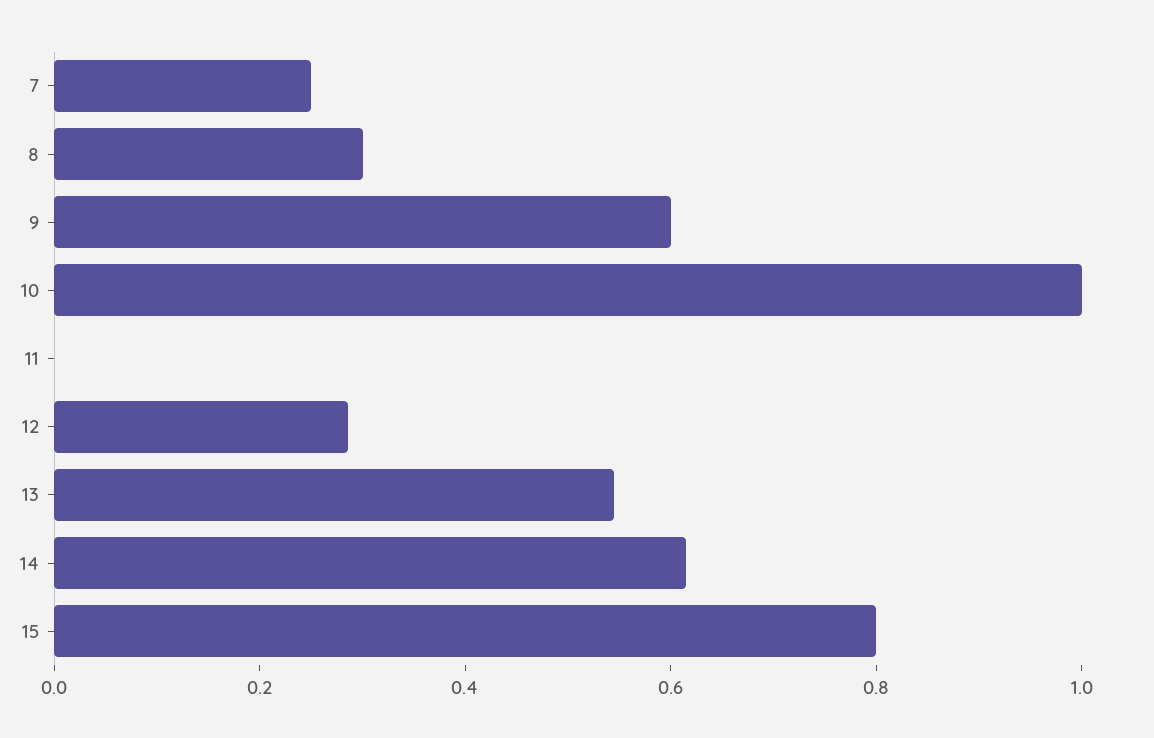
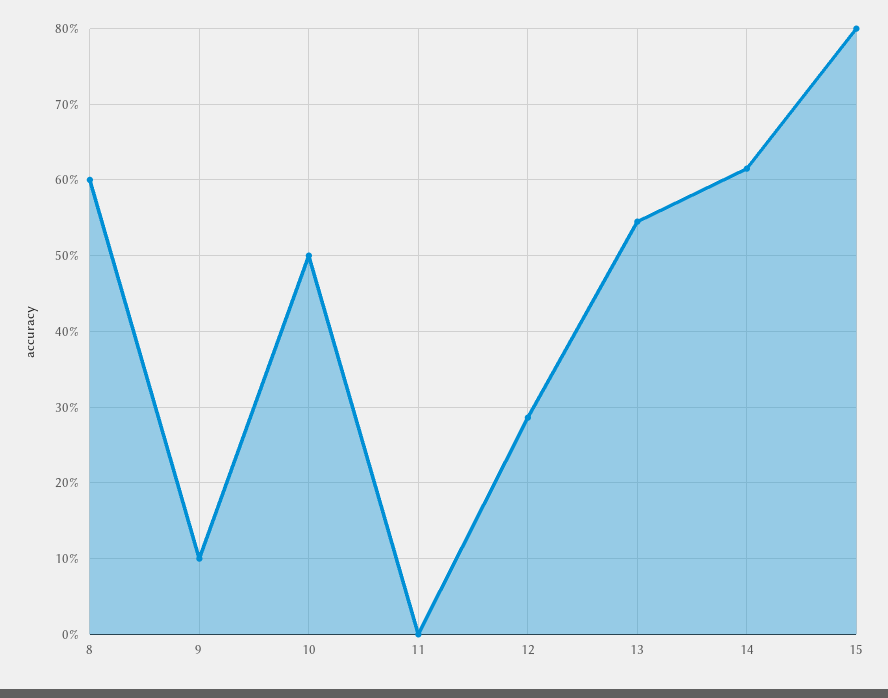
7: 0.25 -> none
8: 0.3 -> 0.6
9: 0.6 -> 0.1
10: 1 -> 0.5

